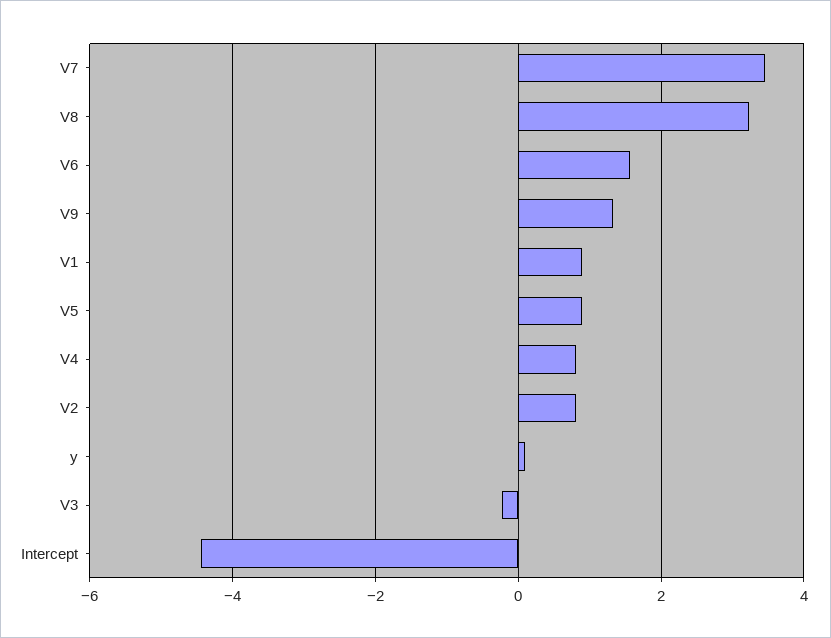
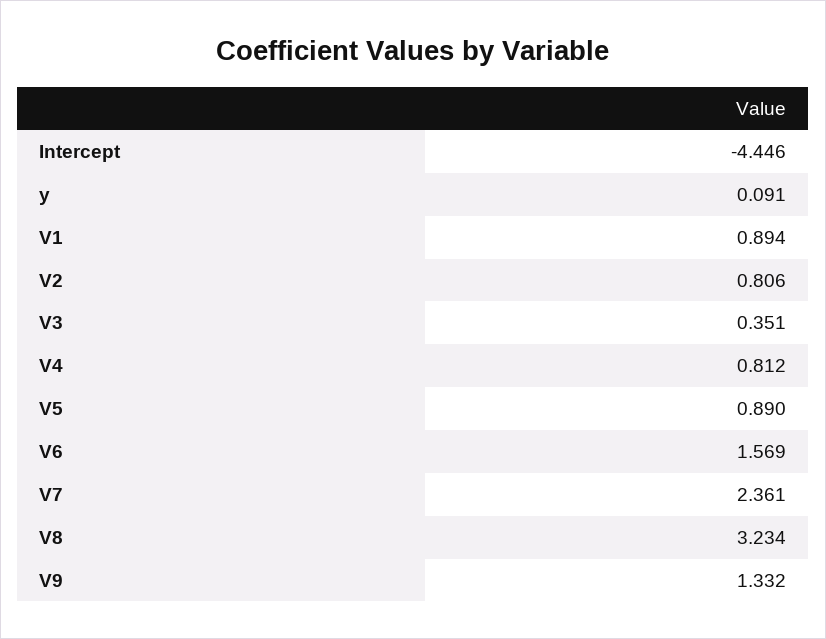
V7: 3.4 -> 2.361
V3: -0.2 -> 0.351

